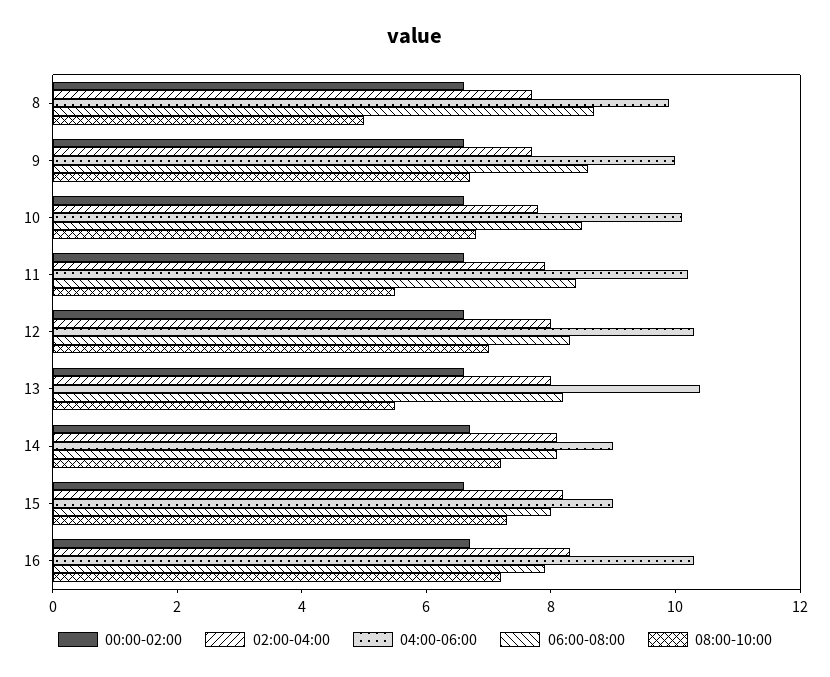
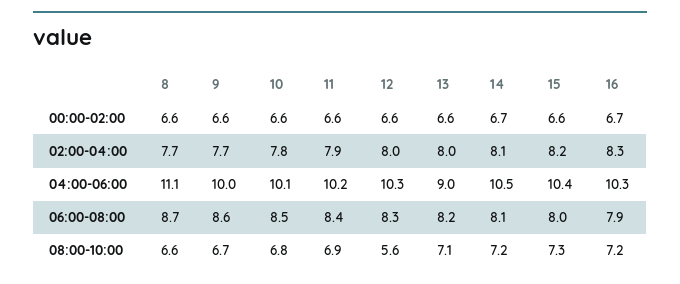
04:00-06:00, 8: 10 -> 11.1
08:00-10:00, 8: 5 -> 6.6
08:00-10:00, 11: 5.5 -> 6.9
08:00-10:00, 12: 7 -> 5.6
04:00-06:00, 13: 10.5 -> 9
08:00-10:00, 13: 5.5 -> 7.1
04:00-06:00, 14: 9 -> 10.5
04:00-06:00, 15: 9 -> 10.4

